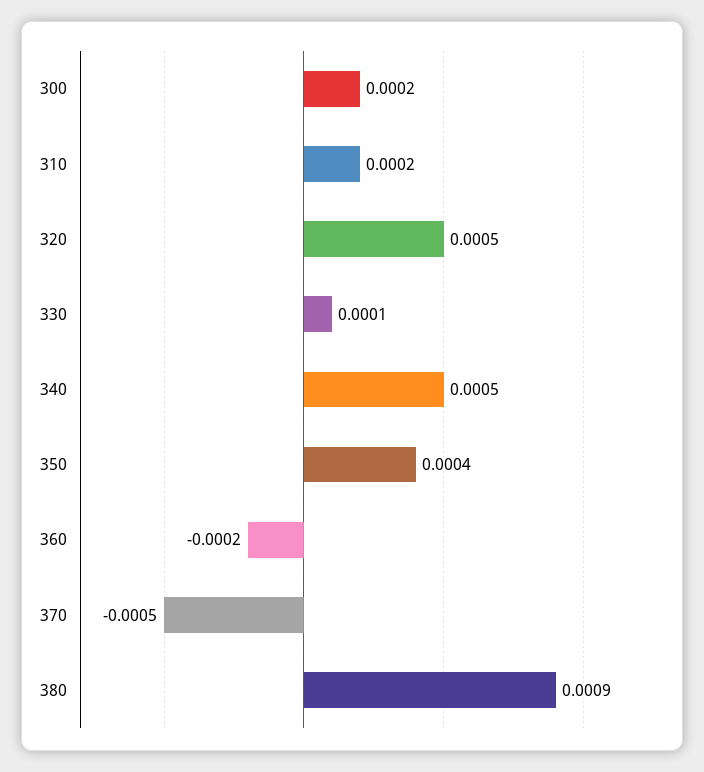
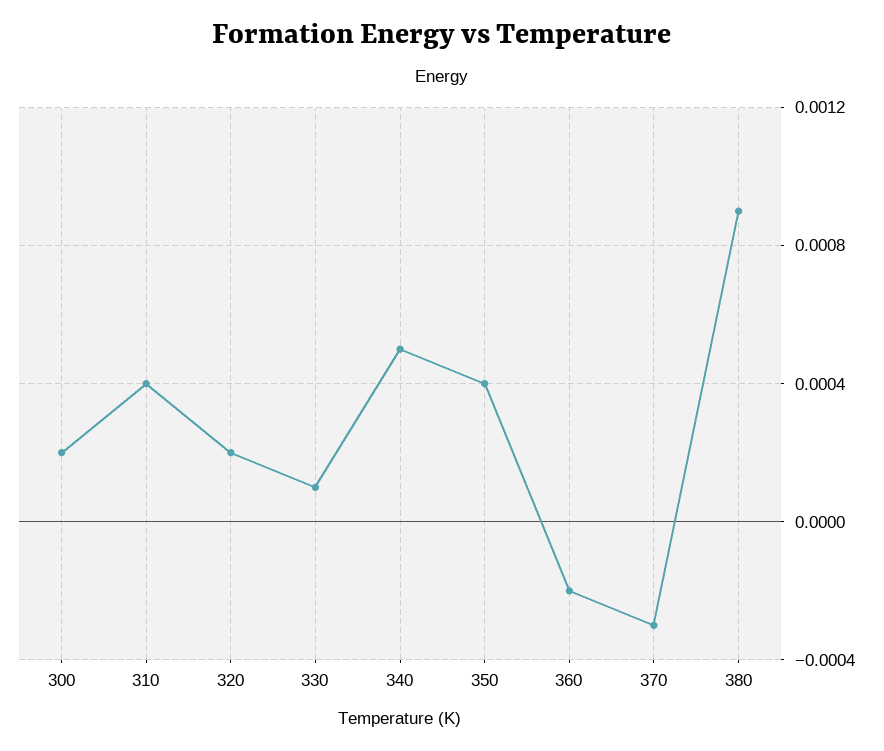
310: 0.0002 -> 0.0004
320: 0.0005 -> 0.0002
370: -0.0005 -> -0.0003

